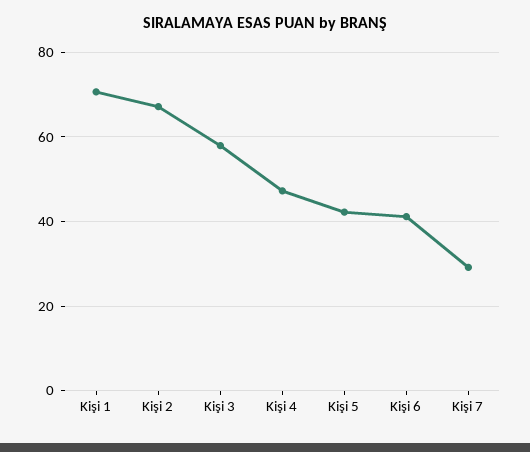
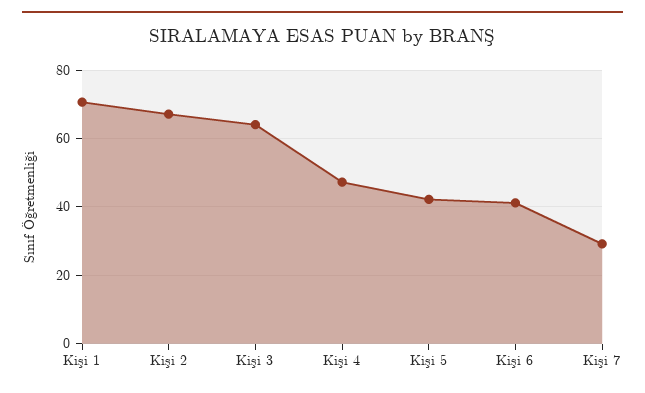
Kişi 3: 58 -> 64

